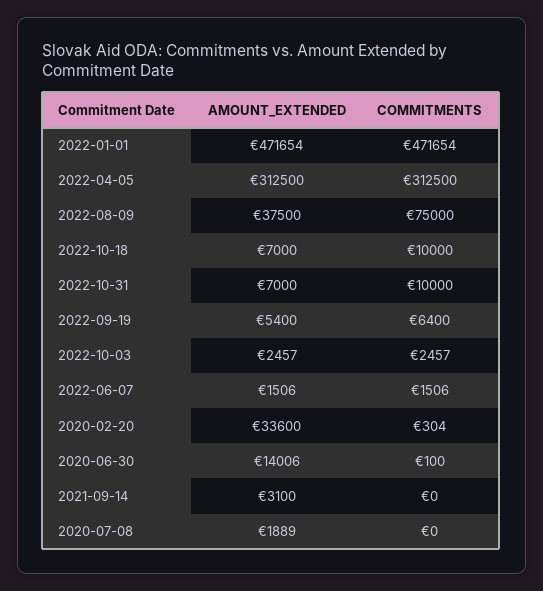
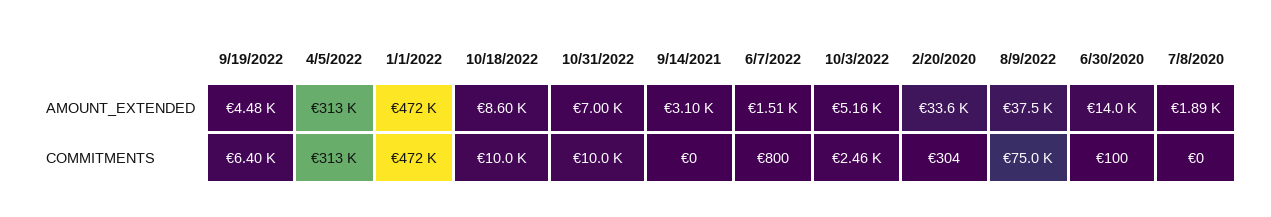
AMOUNT_EXTENDED, 2022-10-18: 7000 -> 8600
AMOUNT_EXTENDED, 2022-09-19: 5400 -> 4480
AMOUNT_EXTENDED, 2022-10-03: 2457 -> 5160
COMMITMENTS, 2022-06-07: 1506 -> 800

